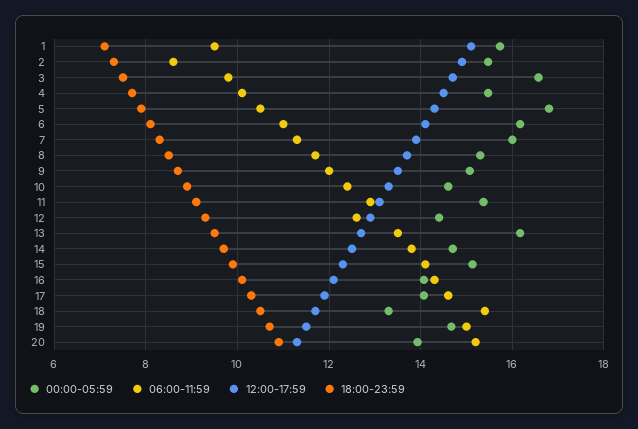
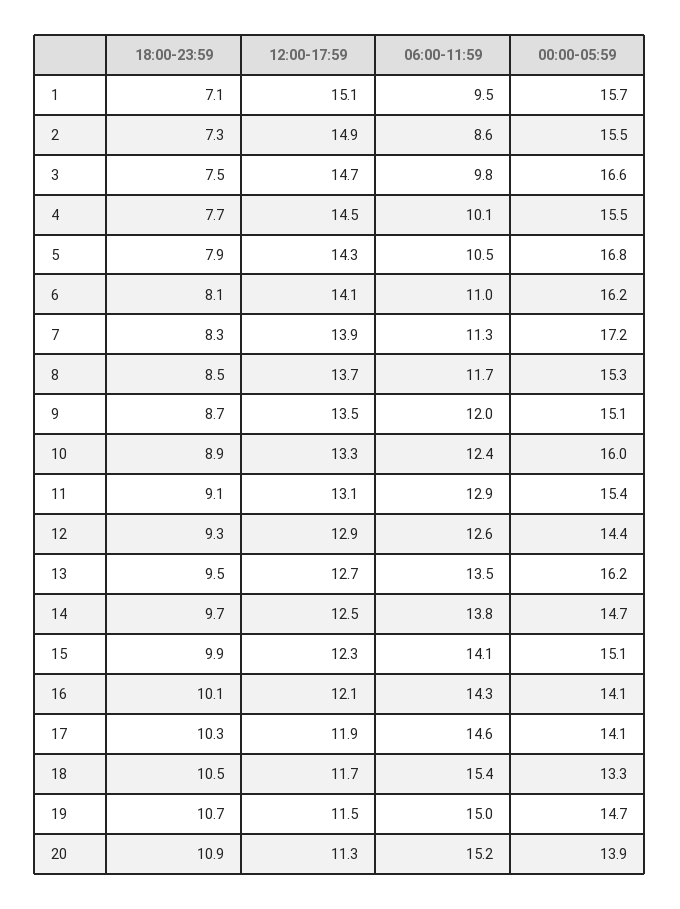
00:00-05:59, 7: 16 -> 17.2
00:00-05:59, 10: 14.6 -> 16

